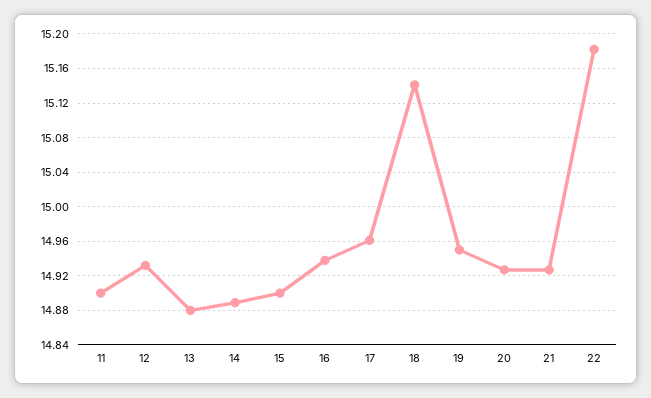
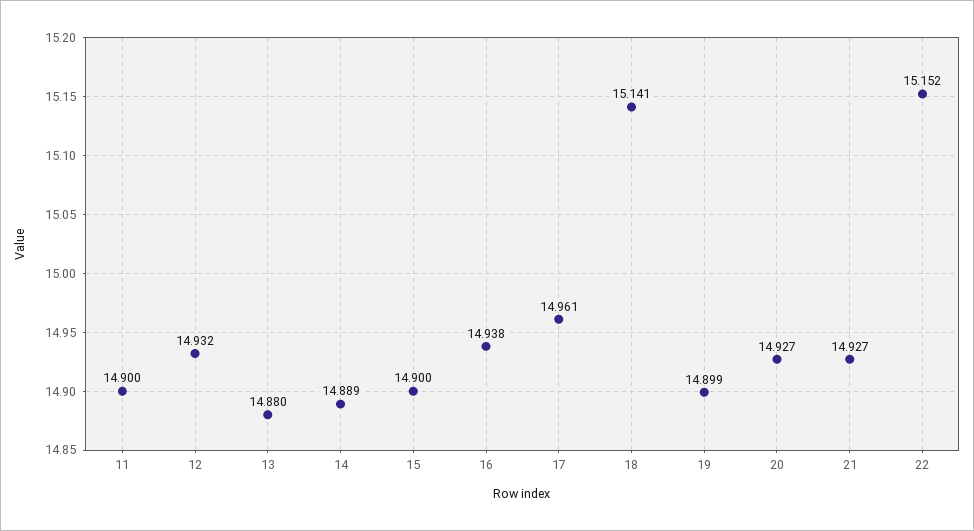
19: 14.95 -> 14.899
22: 15.18 -> 15.152

